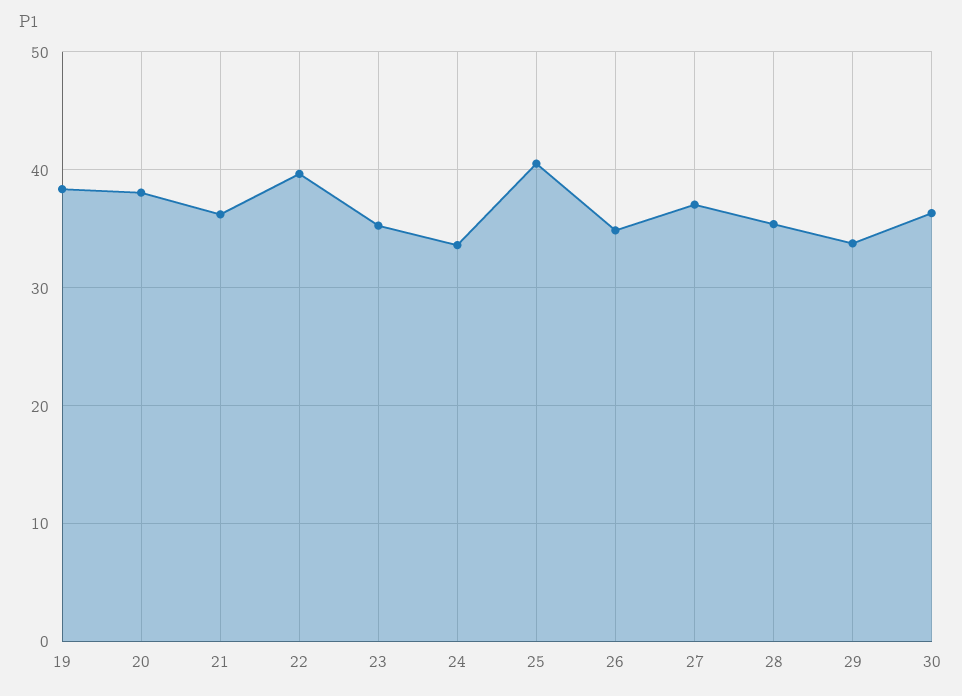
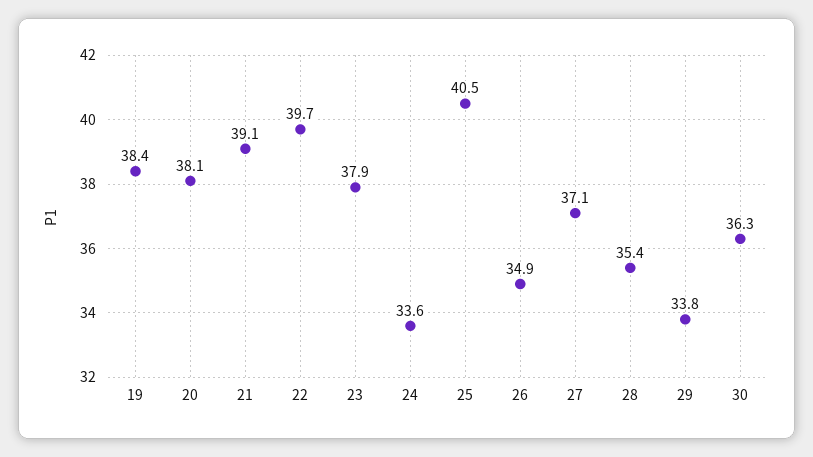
21: 36 -> 39.1
23: 35 -> 37.9

